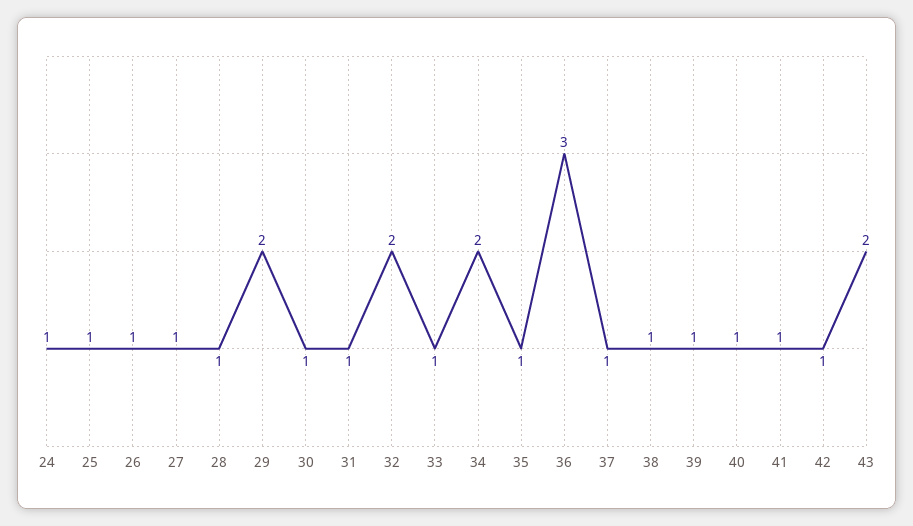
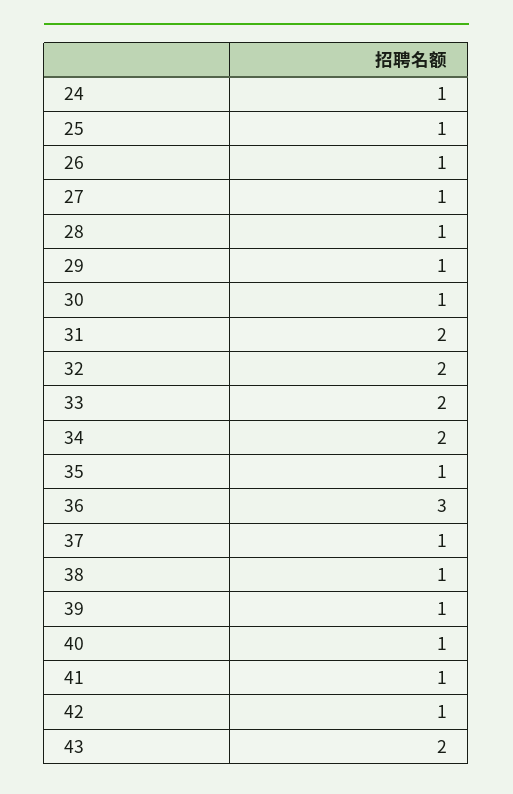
29: 2 -> 1
31: 1 -> 2
33: 1 -> 2

